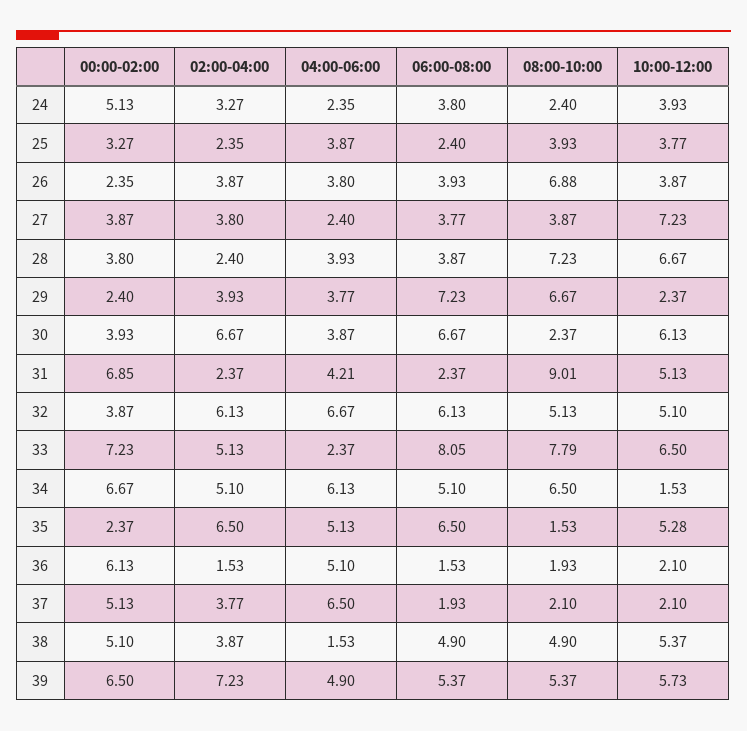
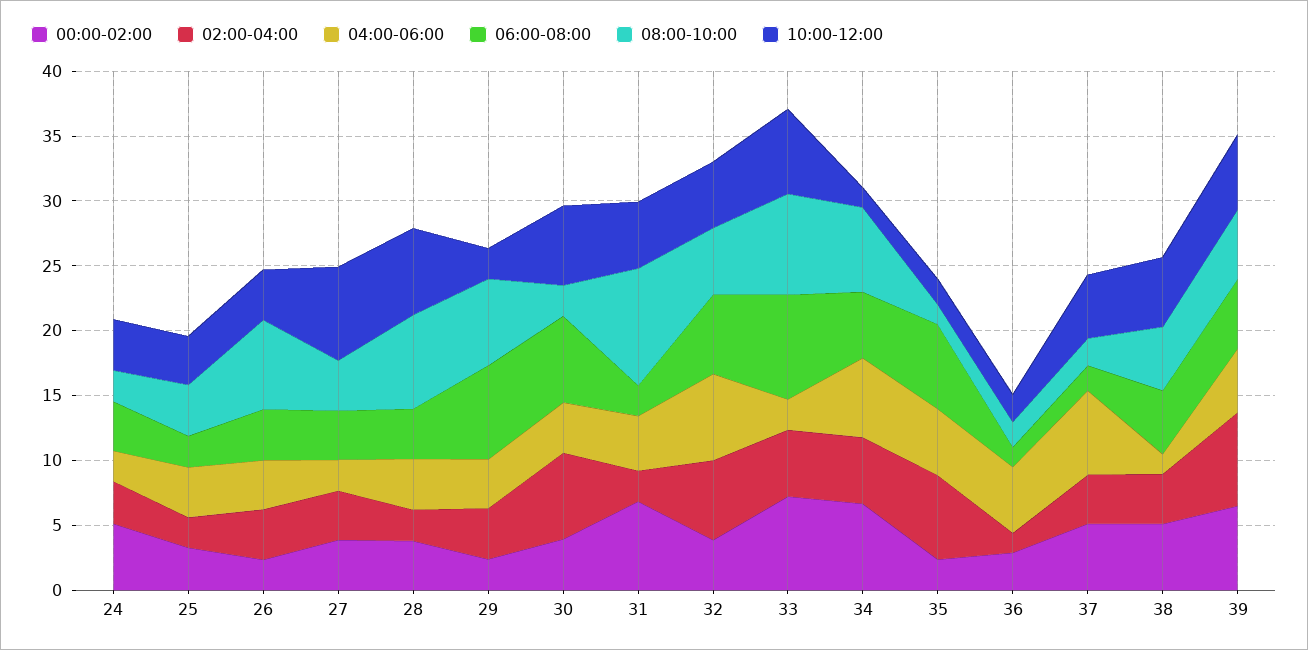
10:00-12:00, 35: 5.28 -> 2
00:00-02:00, 36: 6.13 -> 3
10:00-12:00, 37: 2.1 -> 5

